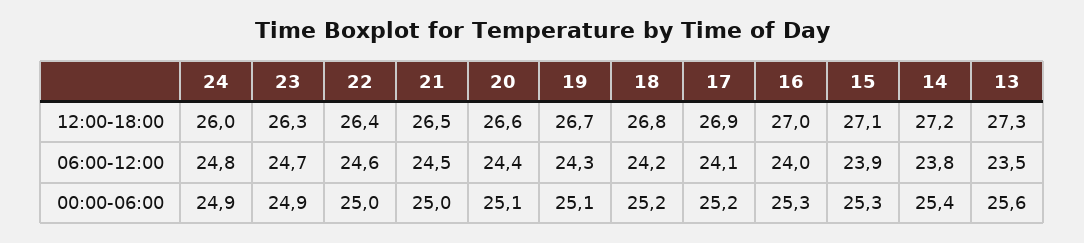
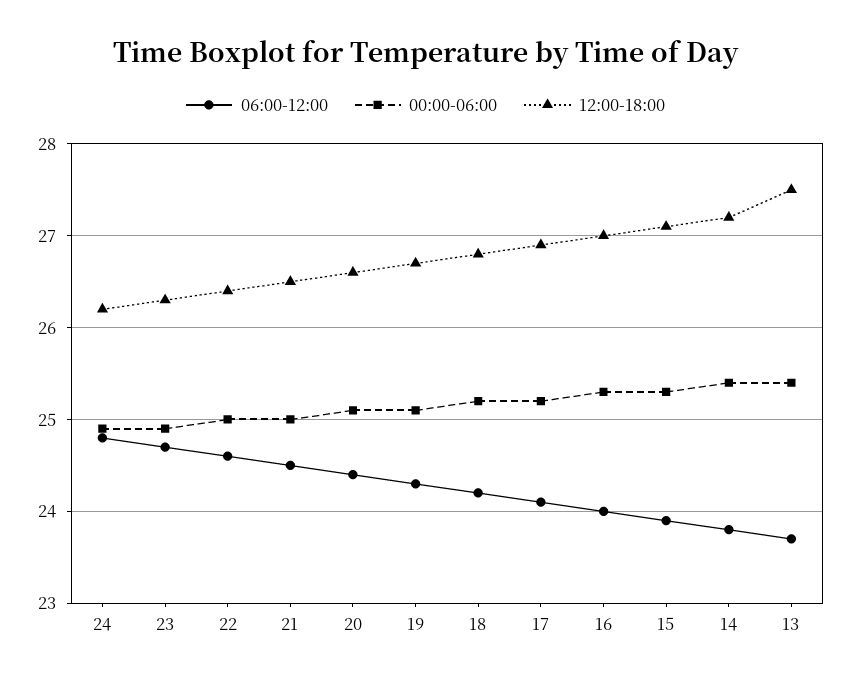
12:00-18:00, 24: 26 -> 26.2
12:00-18:00, 13: 27.3 -> 27.5
06:00-12:00, 13: 23.5 -> 23.7
00:00-06:00, 13: 25.6 -> 25.4

